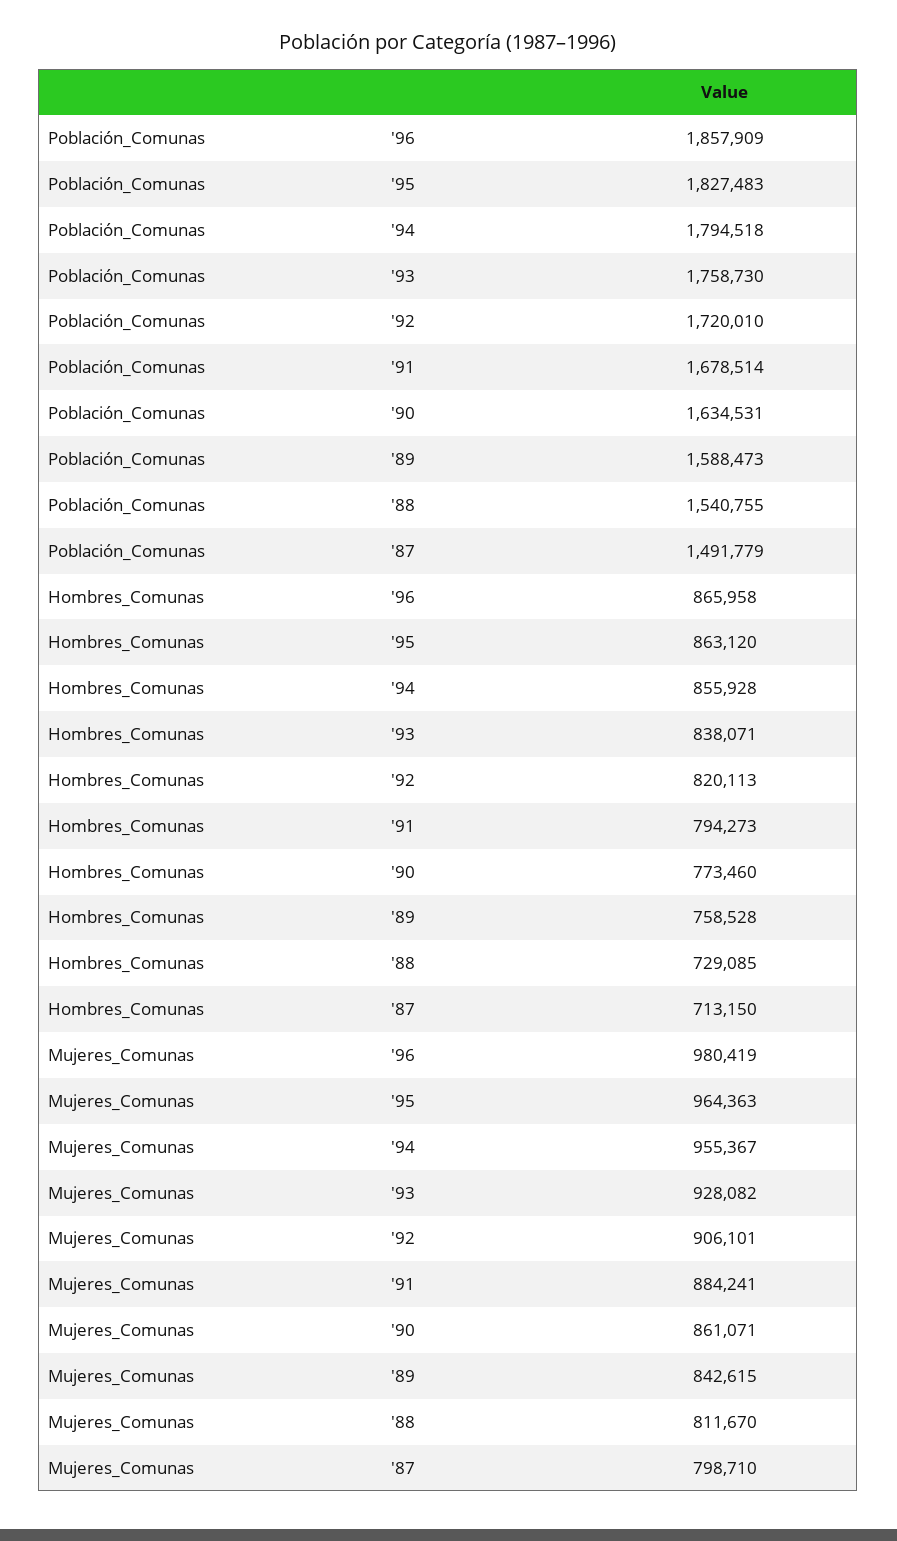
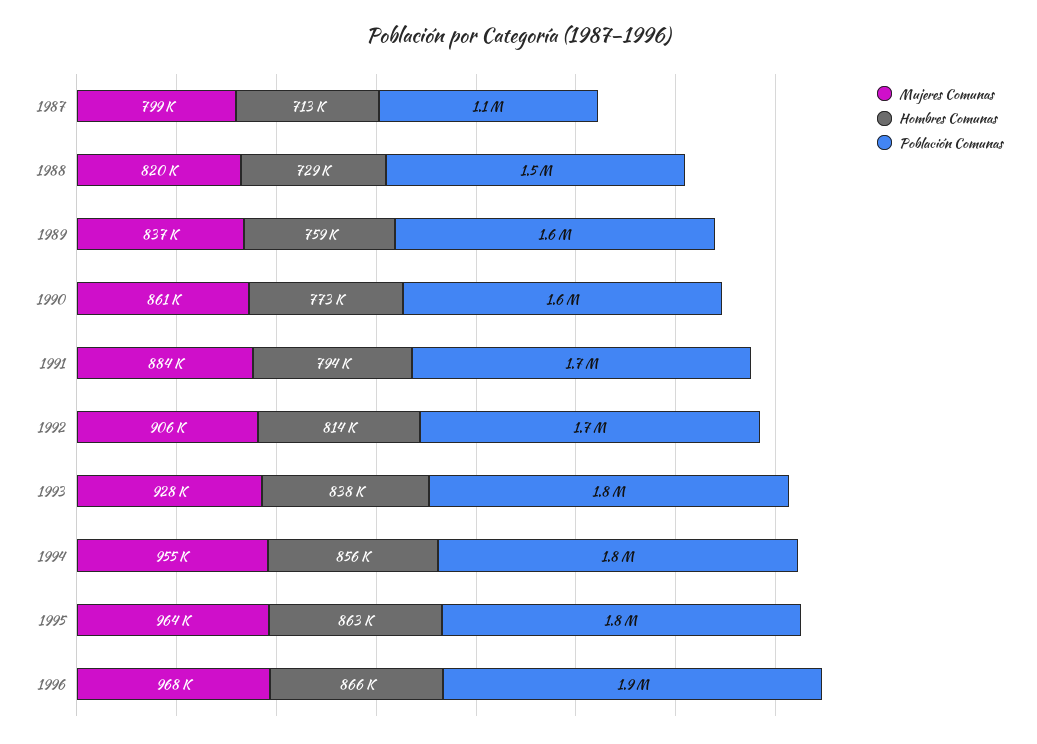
Población_Comunas, '87: 1491779 -> 1100000
Hombres_Comunas, '92: 820113 -> 814000
Mujeres_Comunas, '96: 980419 -> 968000
Mujeres_Comunas, '89: 842615 -> 837000
Mujeres_Comunas, '88: 811670 -> 820000

